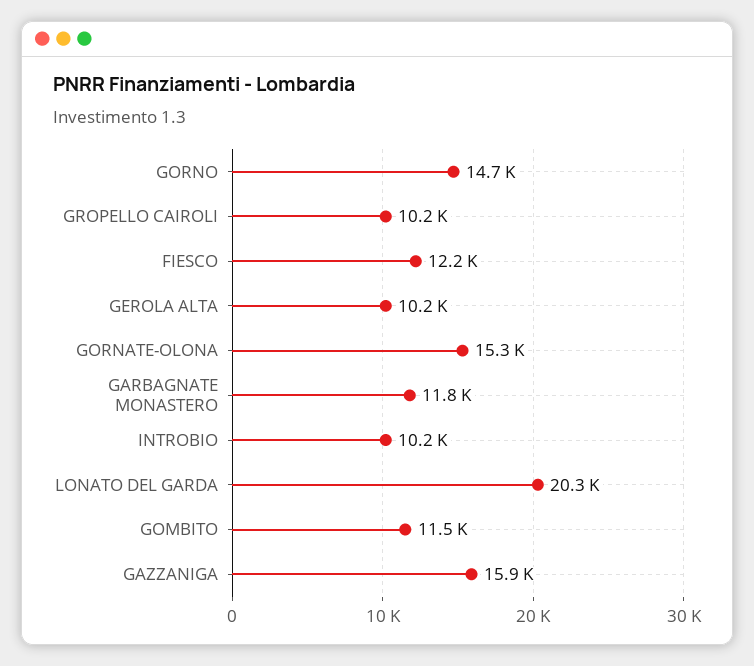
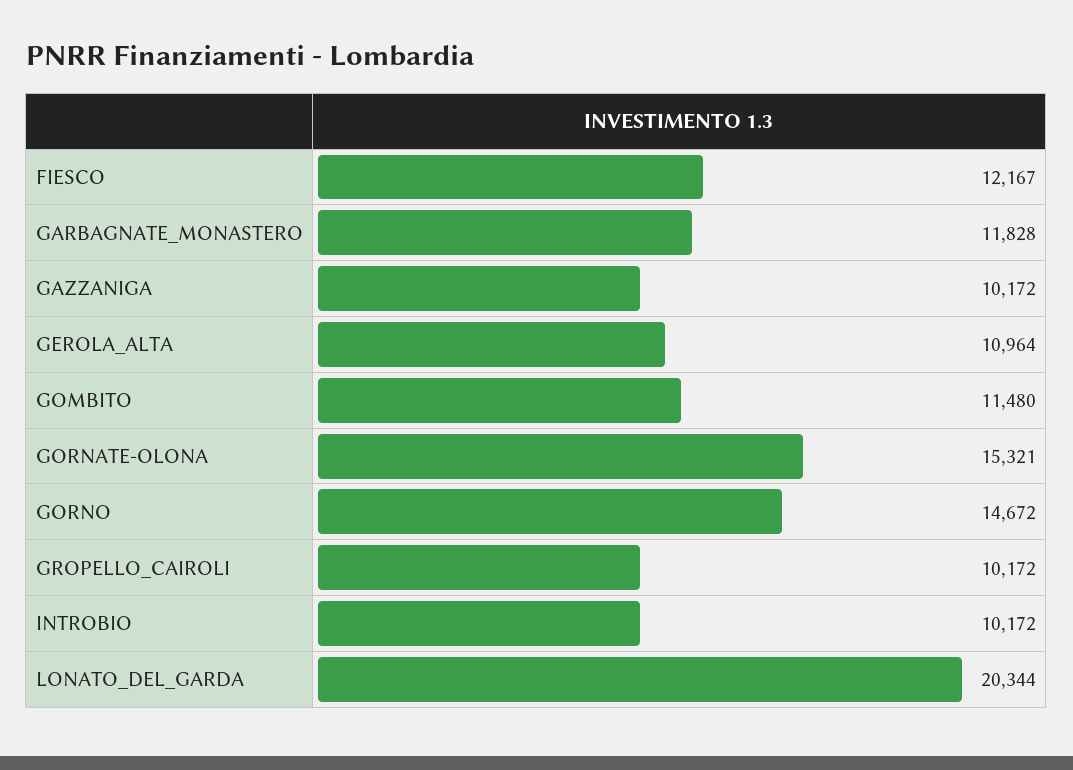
GEROLA ALTA: 10200 -> 10964
GAZZANIGA: 15900 -> 10172

